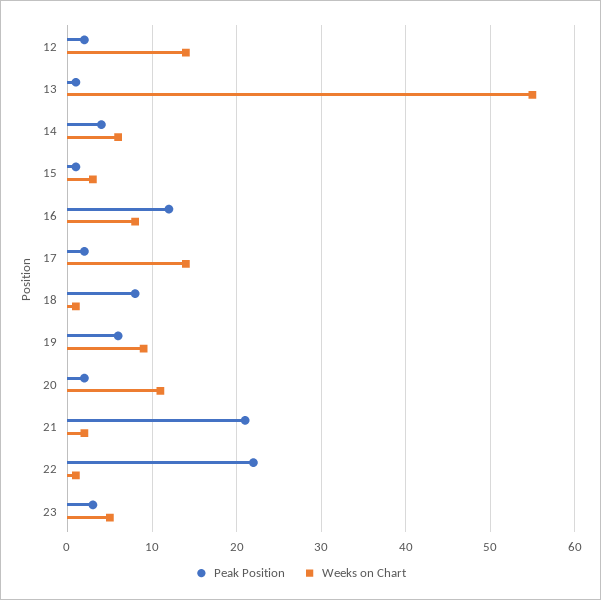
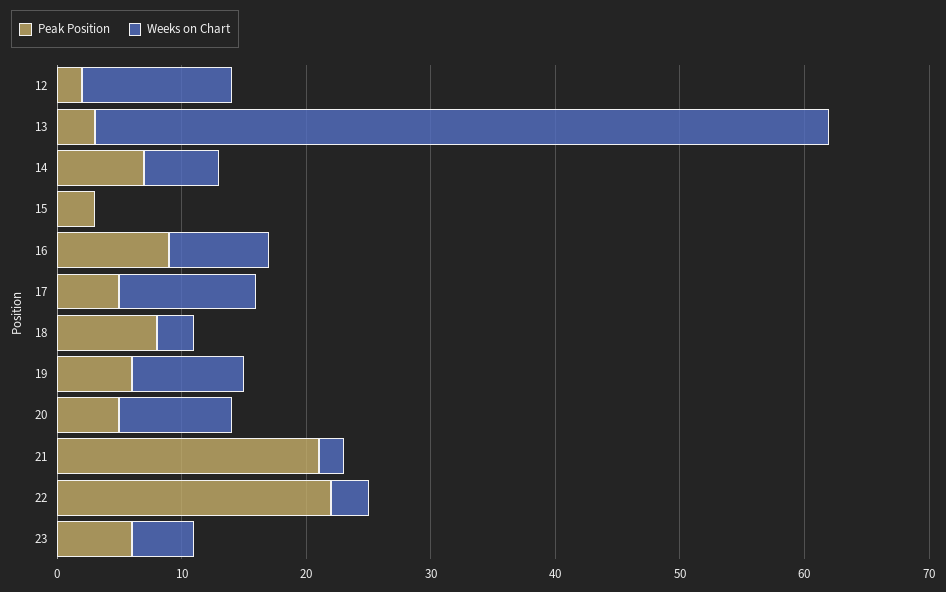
Weeks on Chart, 12: 14 -> 12
Peak Position, 13: 1 -> 3
Weeks on Chart, 13: 55 -> 59
Peak Position, 14: 4 -> 7
Peak Position, 15: 1 -> 3
Weeks on Chart, 15: 3 -> 0
Peak Position, 16: 12 -> 9
Peak Position, 17: 2 -> 5
Weeks on Chart, 17: 14 -> 11
Weeks on Chart, 18: 1 -> 3
Peak Position, 20: 2 -> 5
Weeks on Chart, 20: 11 -> 9
Weeks on Chart, 22: 1 -> 3
Peak Position, 23: 3 -> 6

